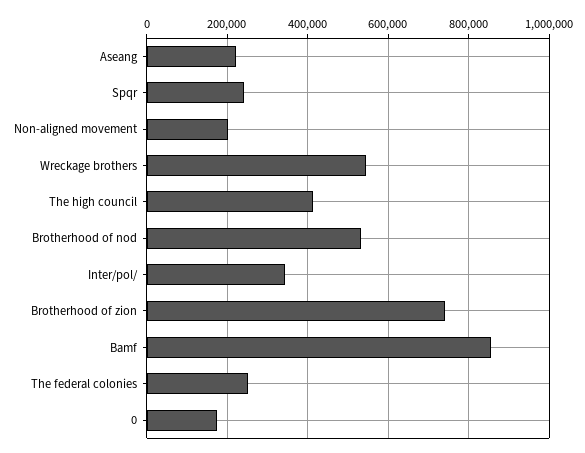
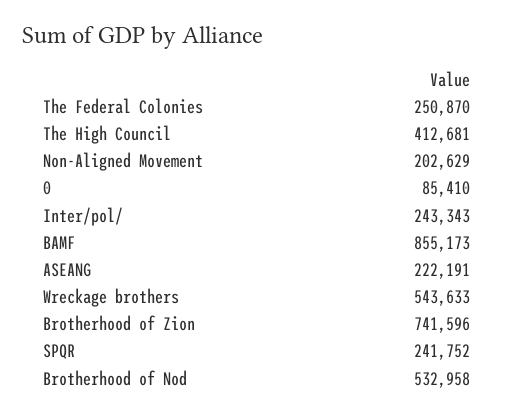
Inter/pol/: 340000 -> 243343
0: 180000 -> 85410

